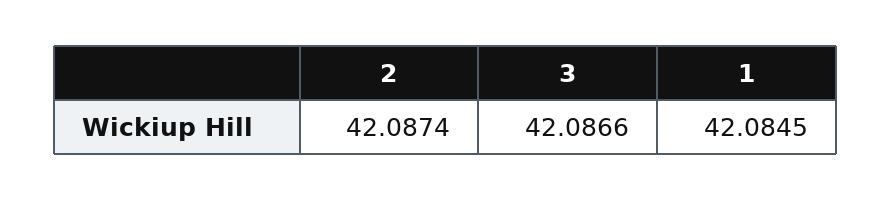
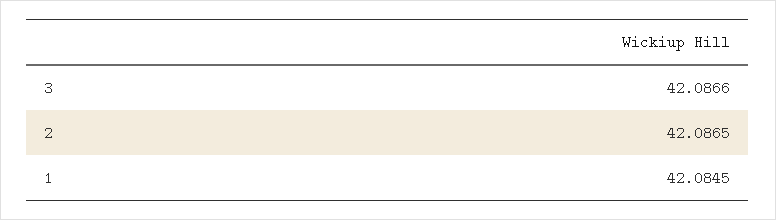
2: 42.0874 -> 42.0865

